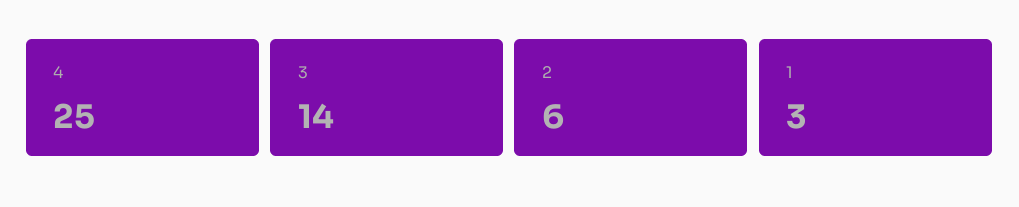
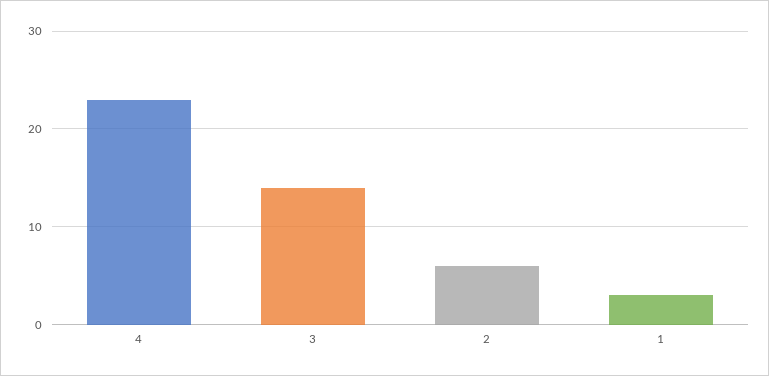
4: 25 -> 23

